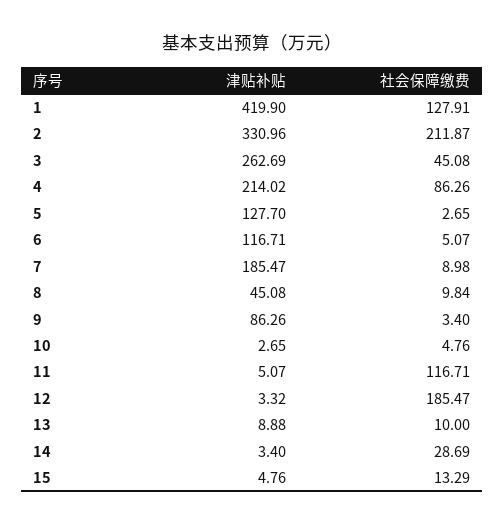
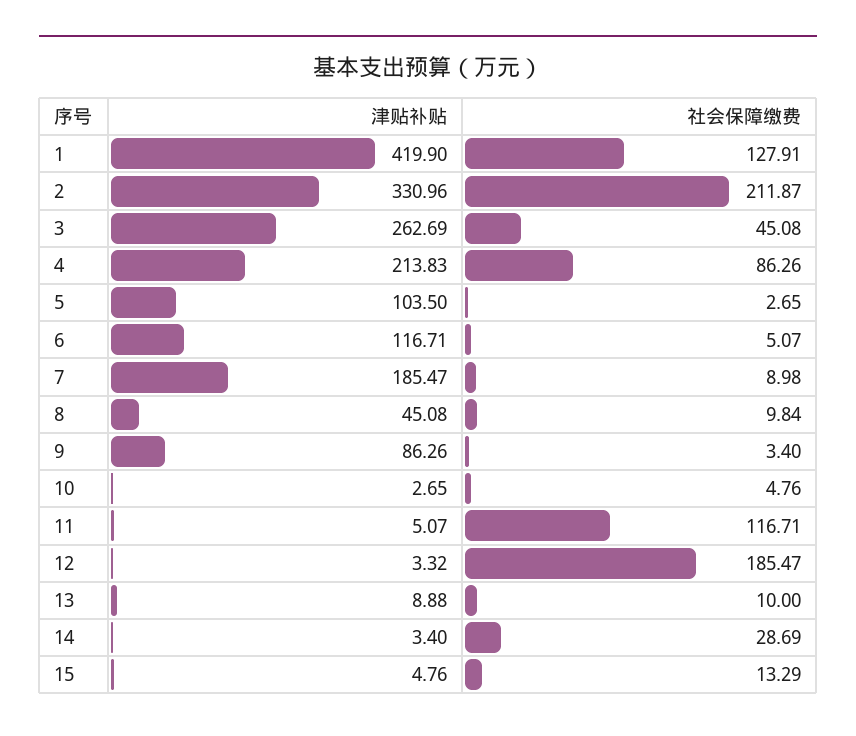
津贴补贴, 4: 214.02 -> 213.83
津贴补贴, 5: 127.7 -> 103.5

